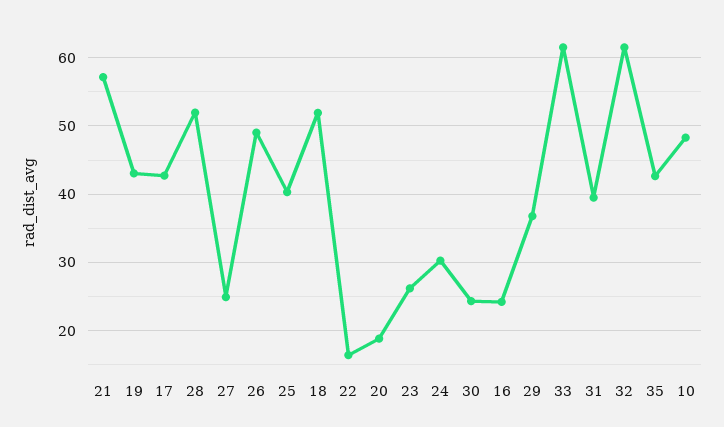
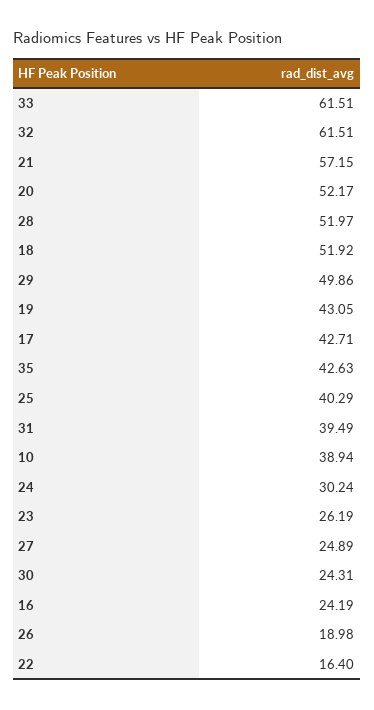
26: 49 -> 18.98
20: 19 -> 52.17
29: 37 -> 49.86
10: 48 -> 38.94

